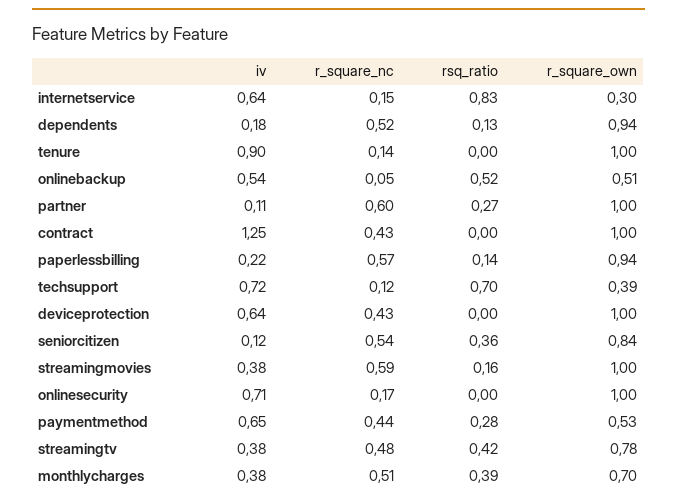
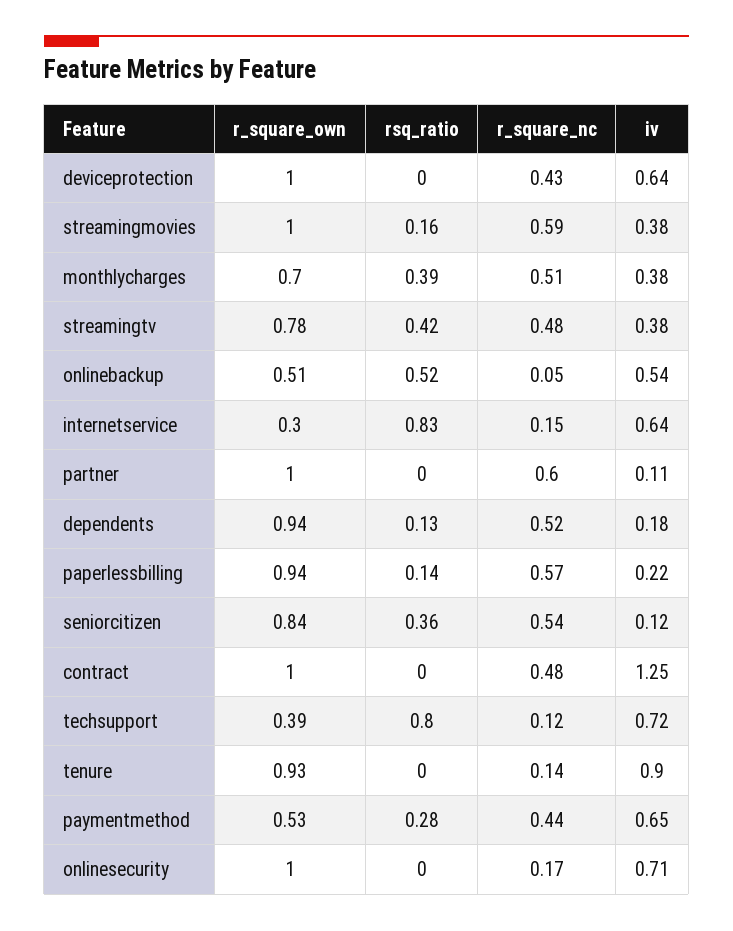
r_square_own, tenure: 1 -> 0.93
rsq_ratio, partner: 0.27 -> 0
r_square_nc, contract: 0.43 -> 0.48
rsq_ratio, techsupport: 0.7 -> 0.8

